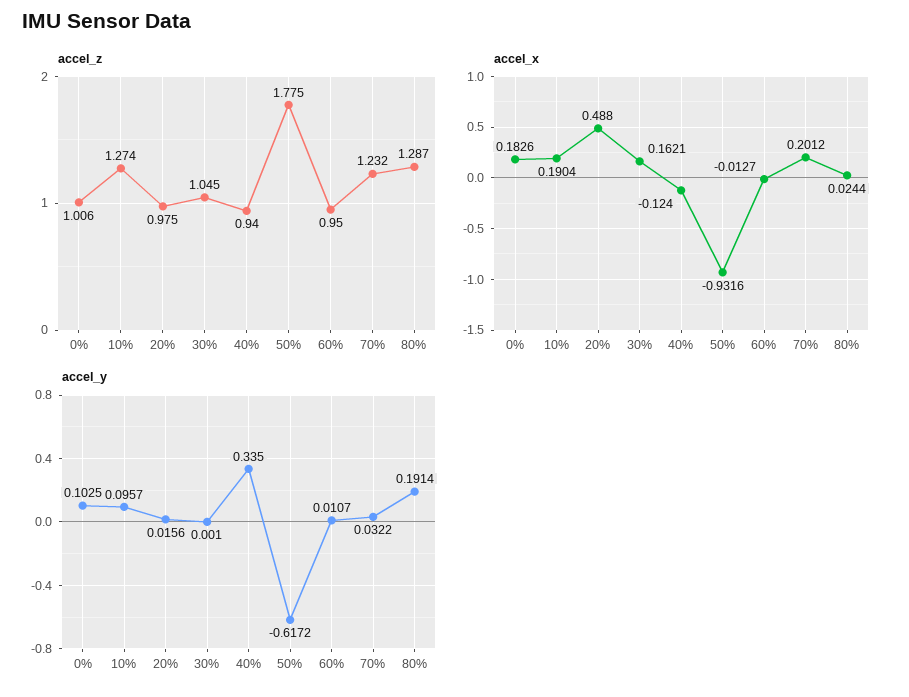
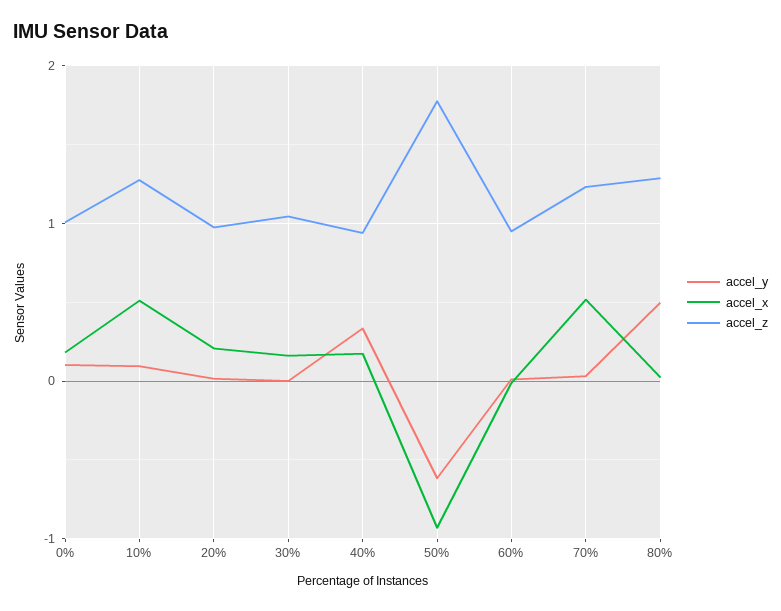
accel_x, 10%: 0.1904 -> 0.5
accel_x, 20%: 0.488 -> 0.2
accel_x, 40%: -0.124 -> 0.2
accel_x, 70%: 0.2012 -> 0.5
accel_y, 80%: 0.1914 -> 0.5

